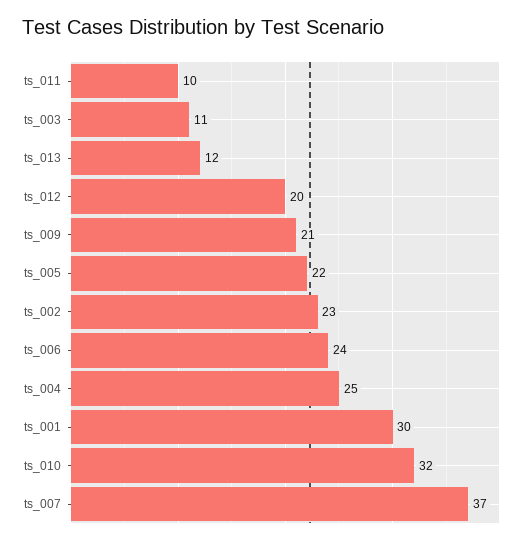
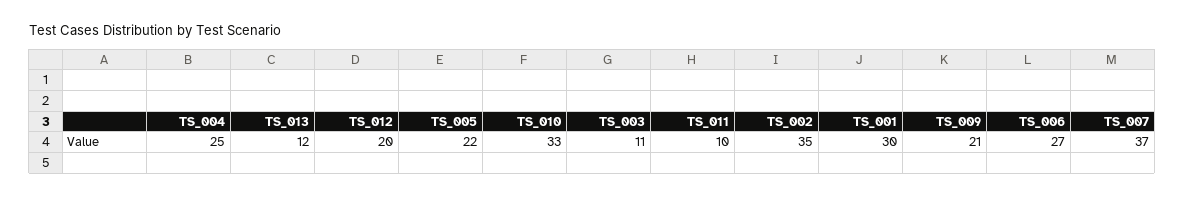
ts_002: 23 -> 35
ts_006: 24 -> 27
ts_010: 32 -> 33

